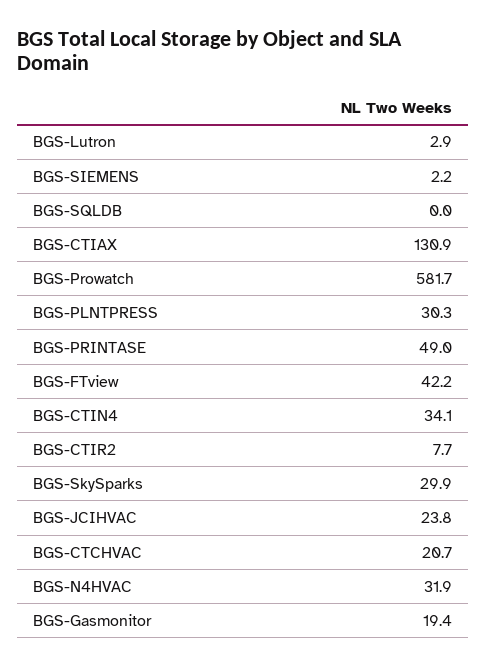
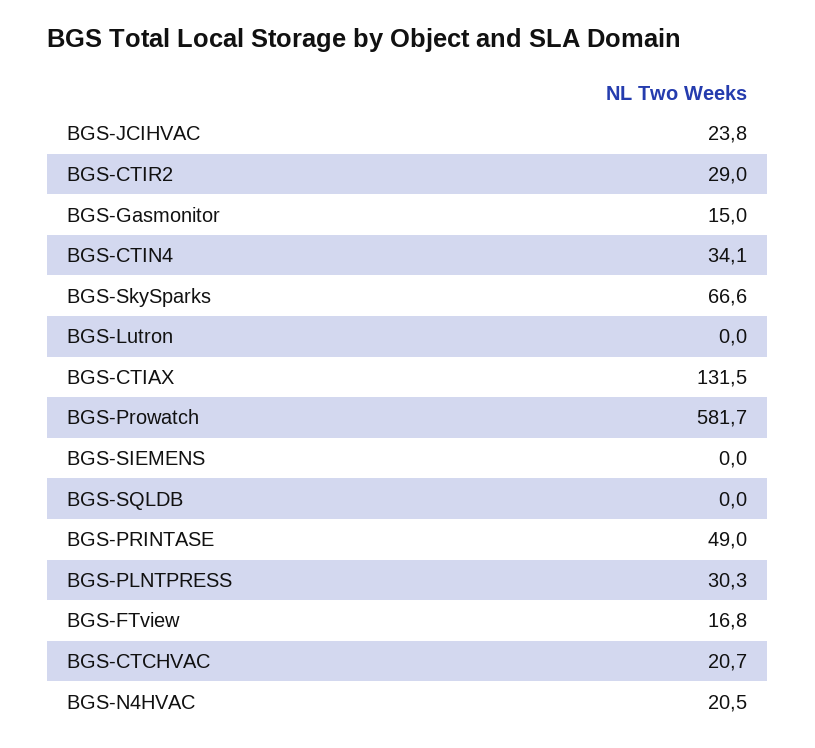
BGS-Lutron: 2.9 -> 0
BGS-SIEMENS: 2.2 -> 0
BGS-CTIAX: 130.9 -> 131.5
BGS-FTview: 42.2 -> 16.8
BGS-CTIR2: 7.7 -> 29
BGS-SkySparks: 29.9 -> 66.6
BGS-N4HVAC: 31.9 -> 20.5
BGS-Gasmonitor: 19.4 -> 15

